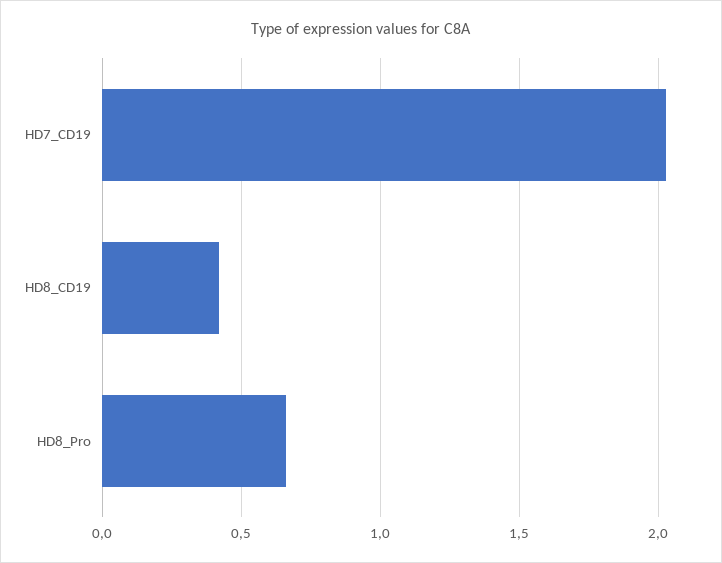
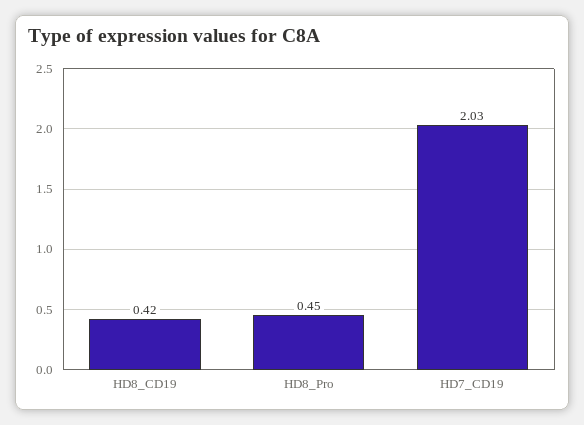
HD8_Pro: 0.65 -> 0.45

